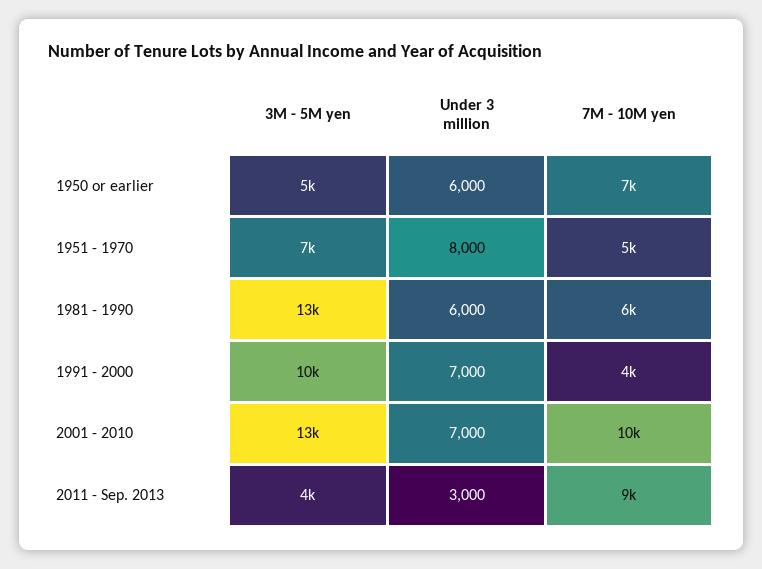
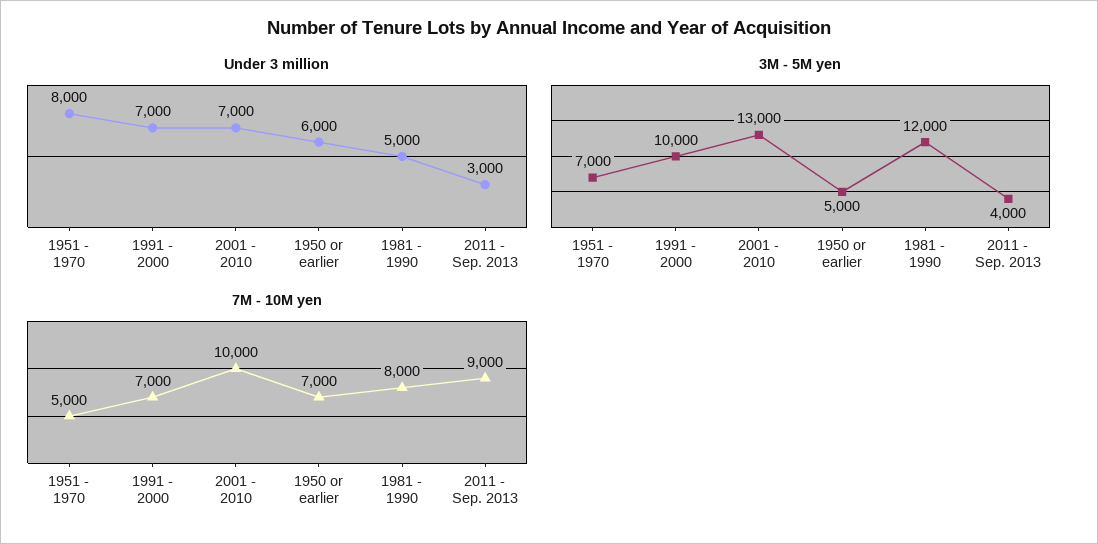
3M - 5M yen, 1981 - 1990: 13000 -> 12000
Under 3 million, 1981 - 1990: 6000 -> 5000
7M - 10M yen, 1981 - 1990: 6000 -> 8000
7M - 10M yen, 1991 - 2000: 4000 -> 7000

